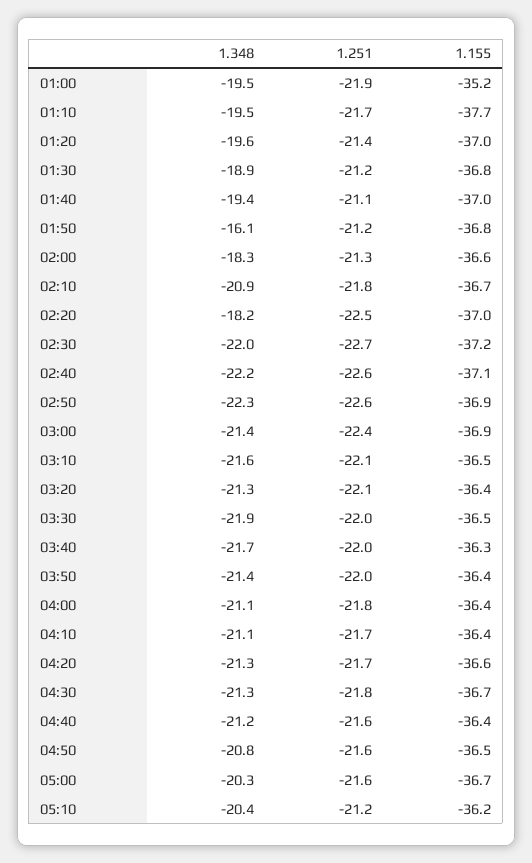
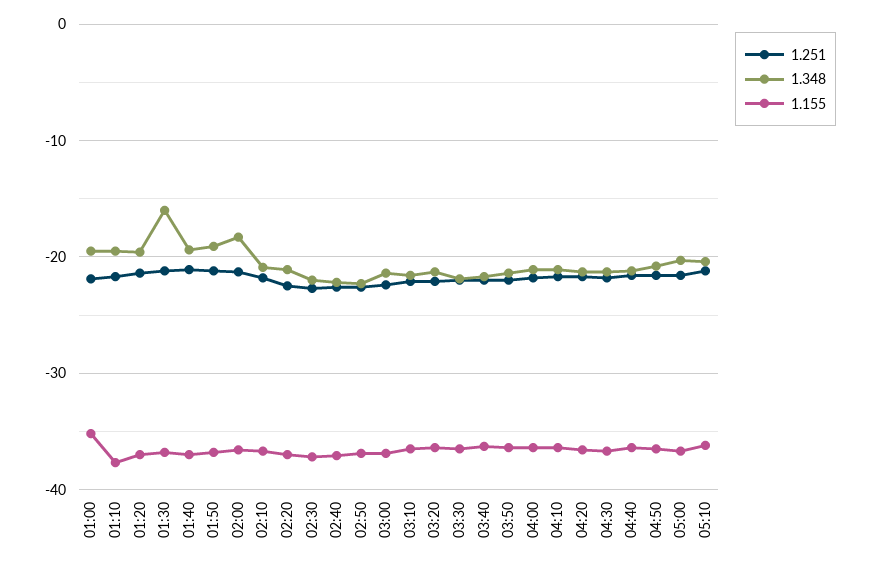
1.348, 01:30: -18.9 -> -16
1.348, 01:50: -16.1 -> -19
1.348, 02:20: -18.2 -> -21

